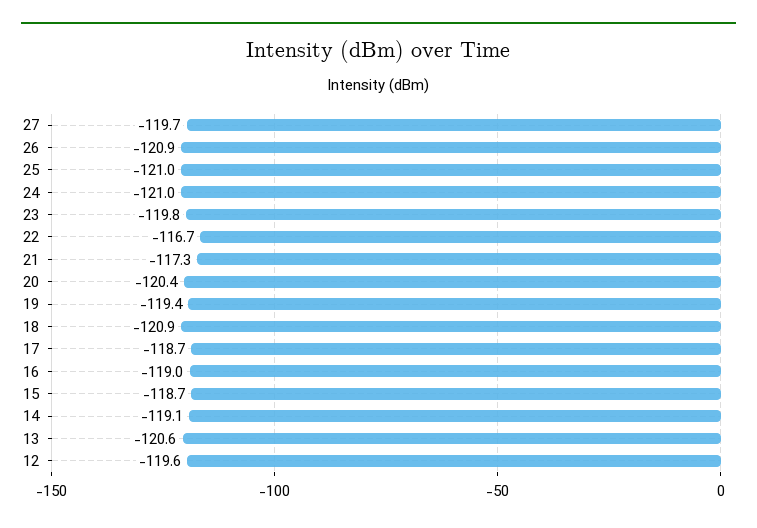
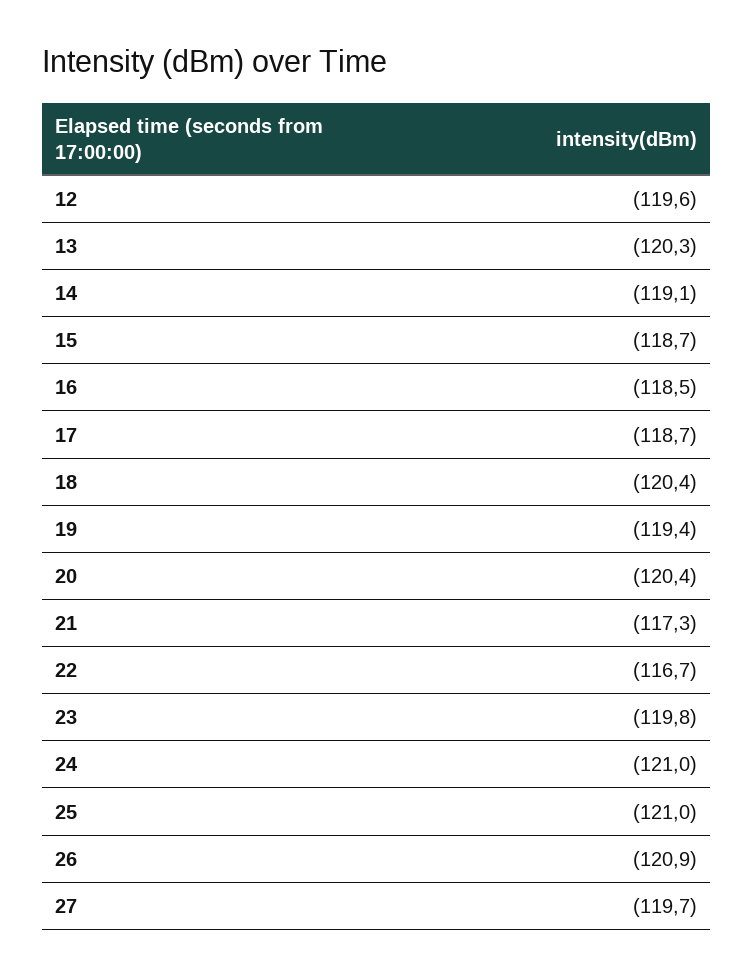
18: -120.9 -> -120.4
16: -119 -> -118.5
13: -120.6 -> -120.3

